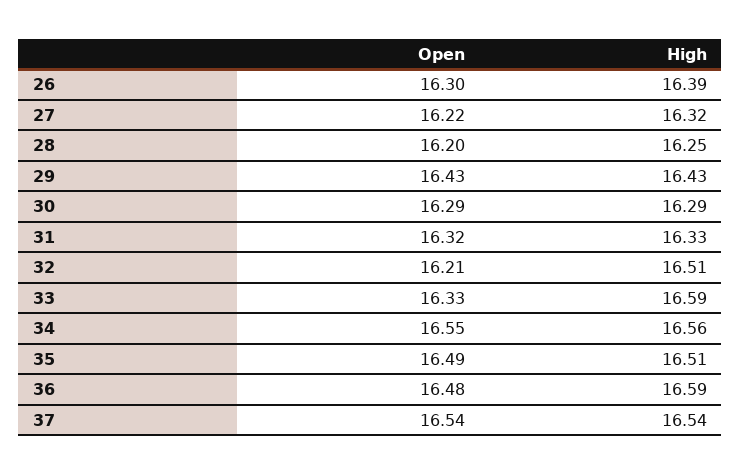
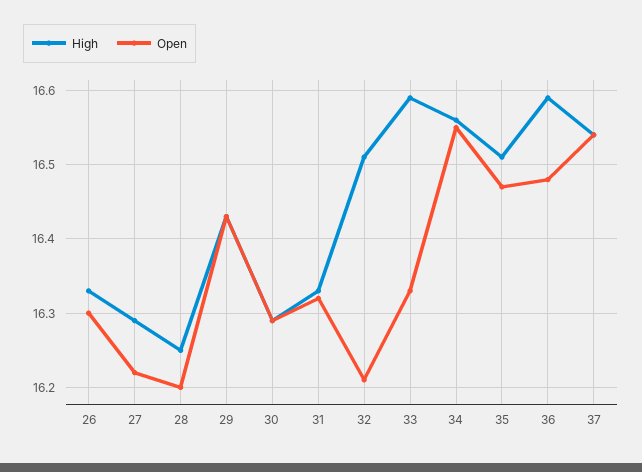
High, 26: 16.39 -> 16.33
High, 27: 16.32 -> 16.29
Open, 35: 16.49 -> 16.47

